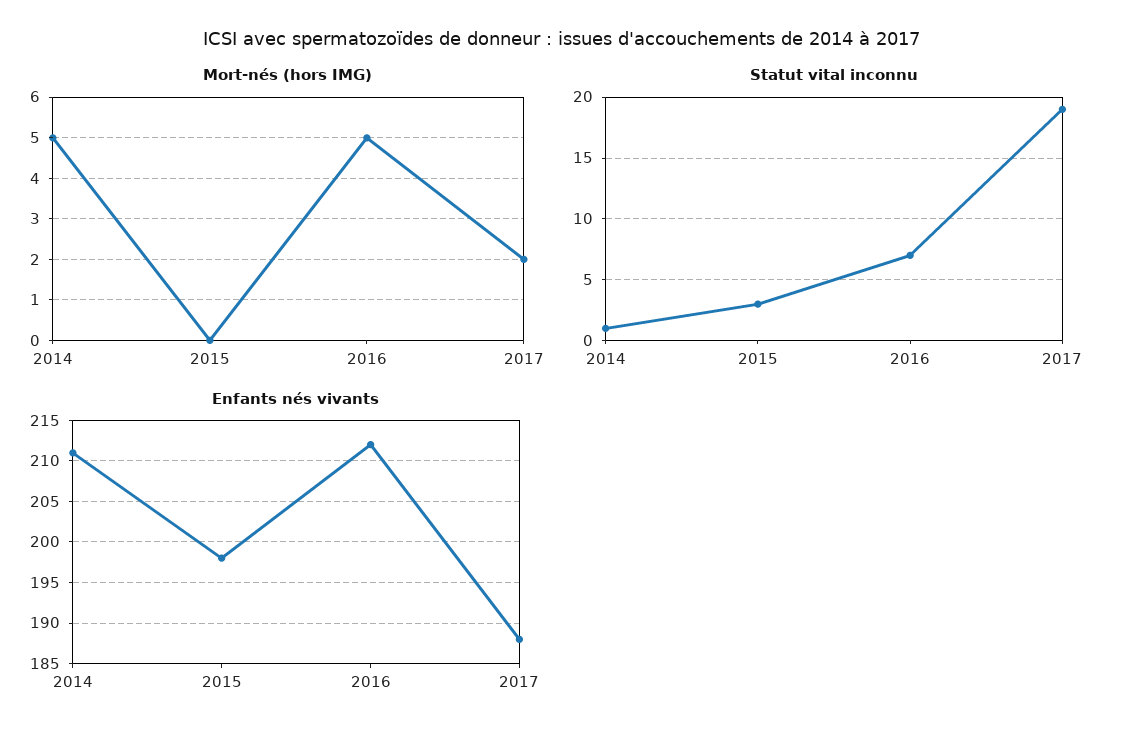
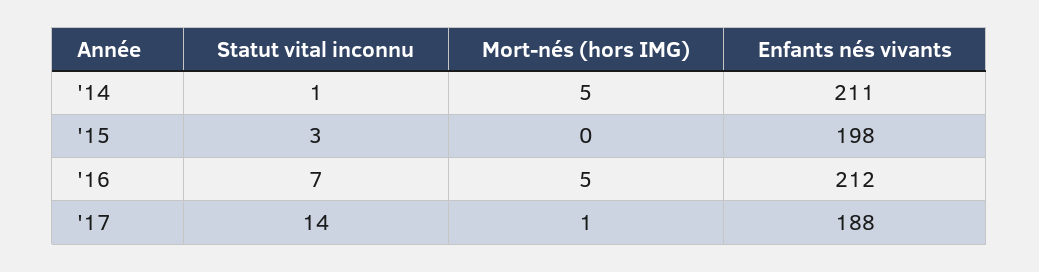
Mort-nés (hors IMG), 2017: 2 -> 1
Statut vital inconnu, 2017: 19 -> 14

